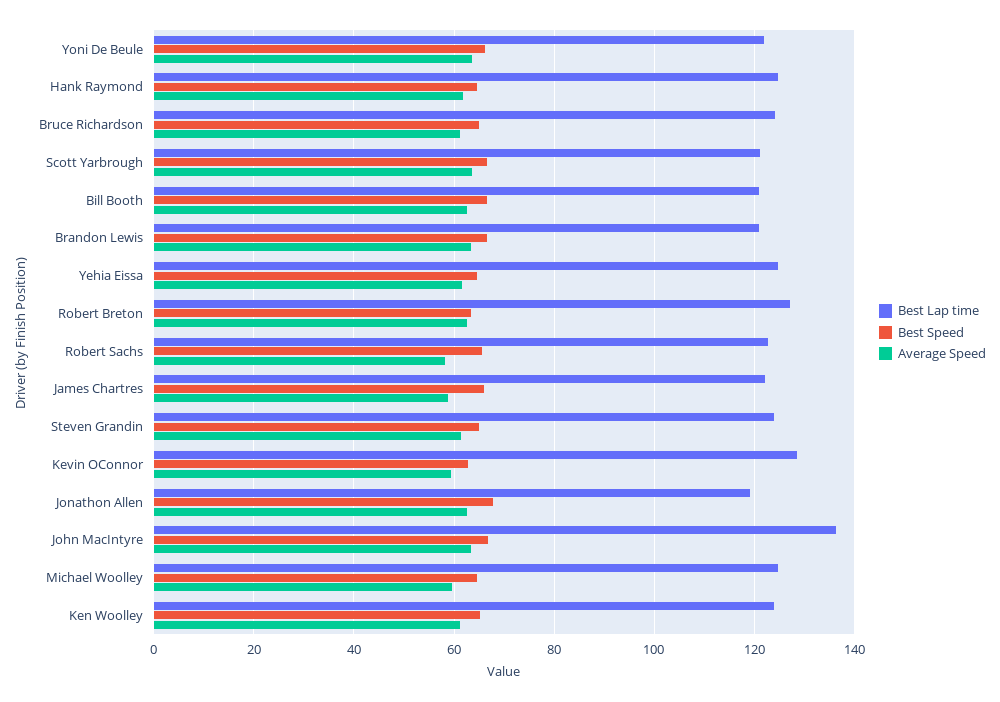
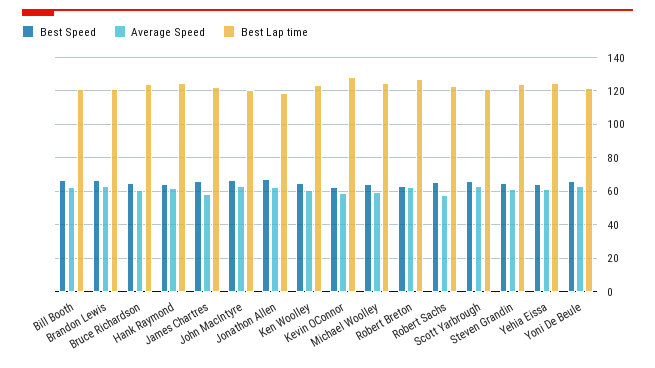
Best Lap time, John MacIntyre: 136 -> 120

